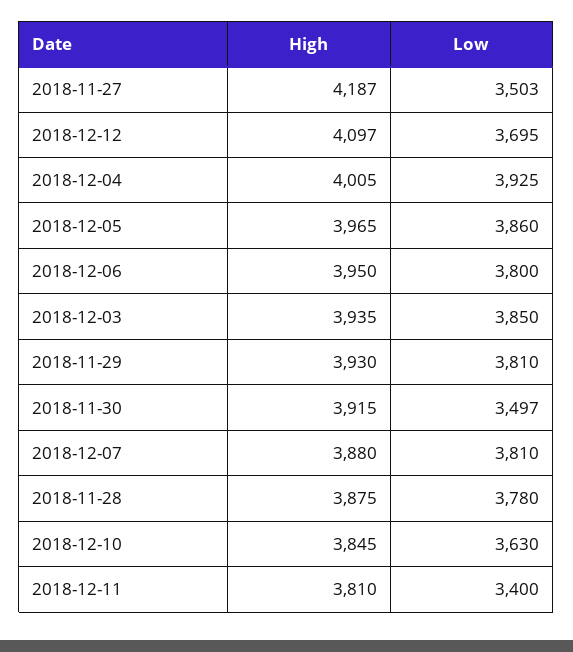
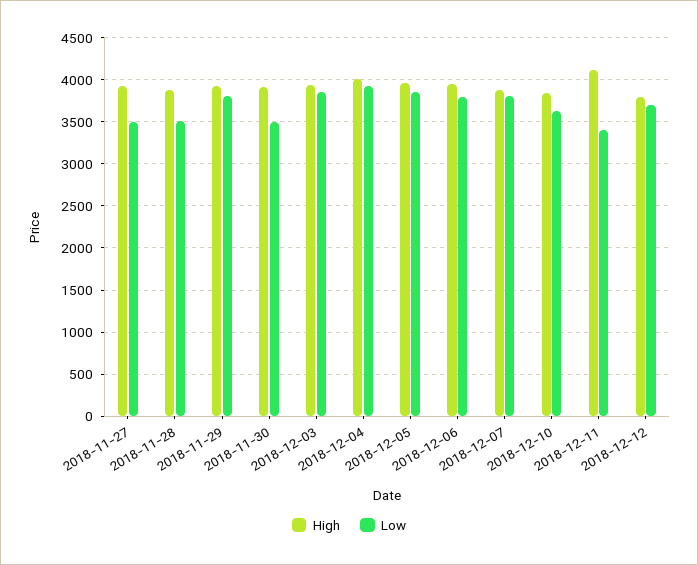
High, 2018-11-27: 4187 -> 3900
High, 2018-12-12: 4097 -> 3800
Low, 2018-11-28: 3780 -> 3500
High, 2018-12-11: 3810 -> 4100

